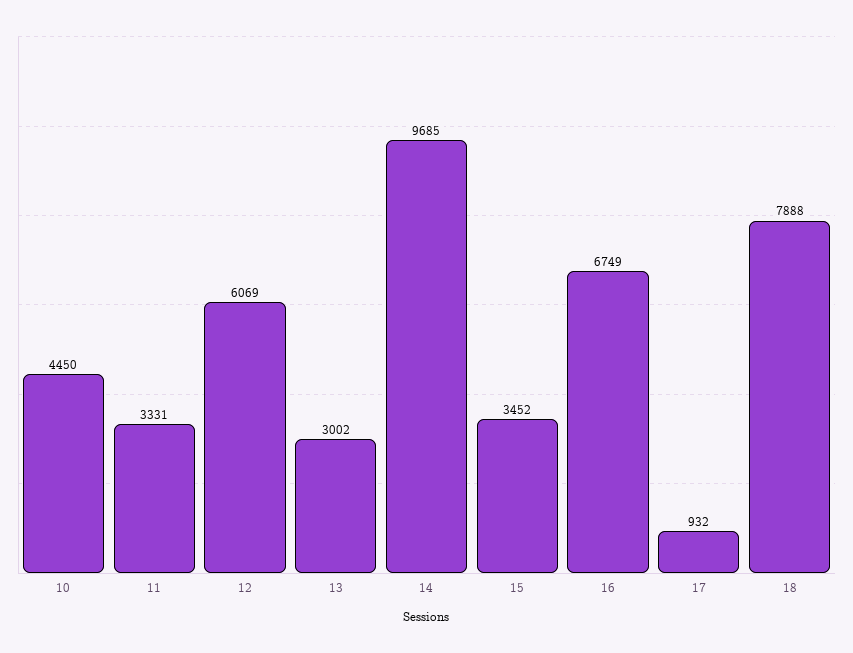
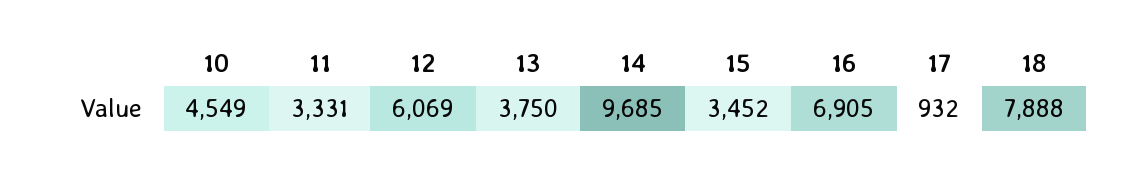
10: 4450 -> 4549
13: 3002 -> 3750
16: 6749 -> 6905

